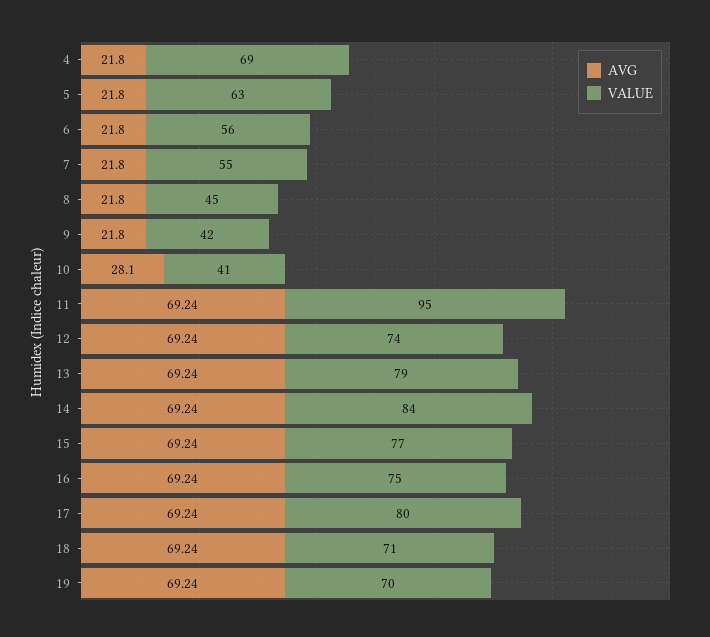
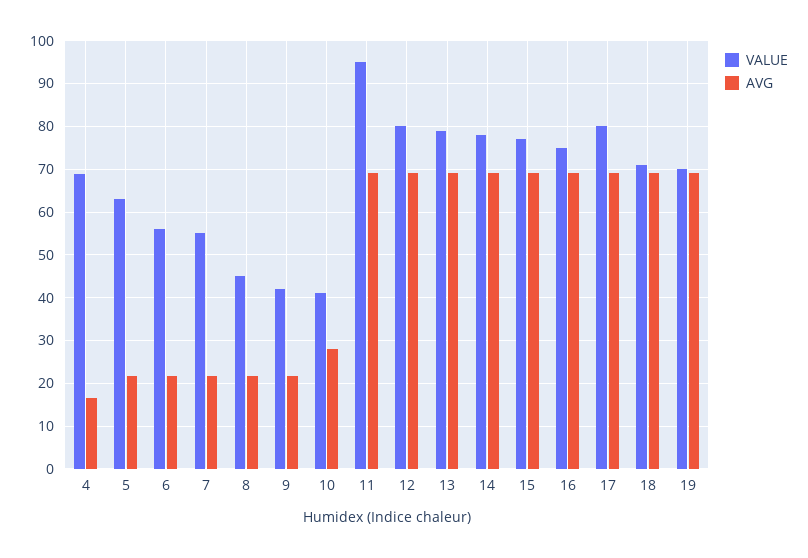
AVG, 4: 21.8 -> 16
VALUE, 12: 74 -> 80
VALUE, 14: 84 -> 78

